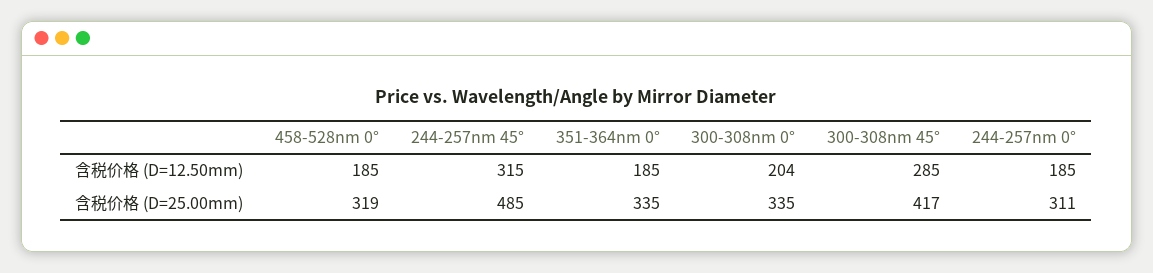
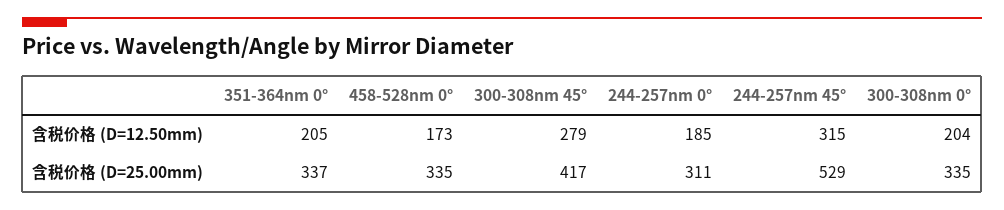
458-528nm 0°, 含税价格 (D=12.50mm): 185 -> 173
351-364nm 0°, 含税价格 (D=12.50mm): 185 -> 205
300-308nm 45°, 含税价格 (D=12.50mm): 285 -> 279
458-528nm 0°, 含税价格 (D=25.00mm): 319 -> 335
244-257nm 45°, 含税价格 (D=25.00mm): 485 -> 529
351-364nm 0°, 含税价格 (D=25.00mm): 335 -> 337

